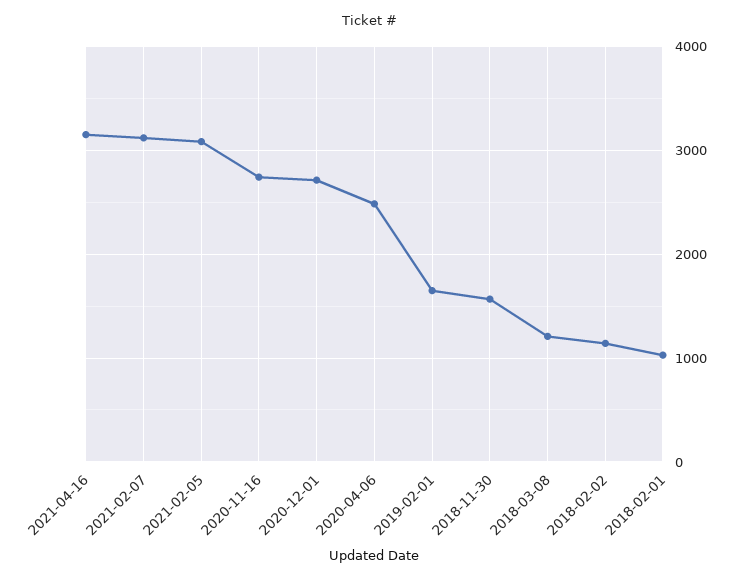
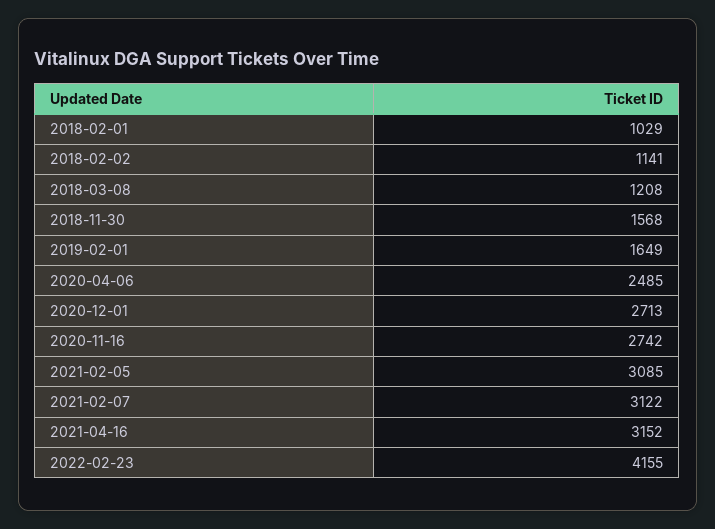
2022-02-23: none -> 4155

